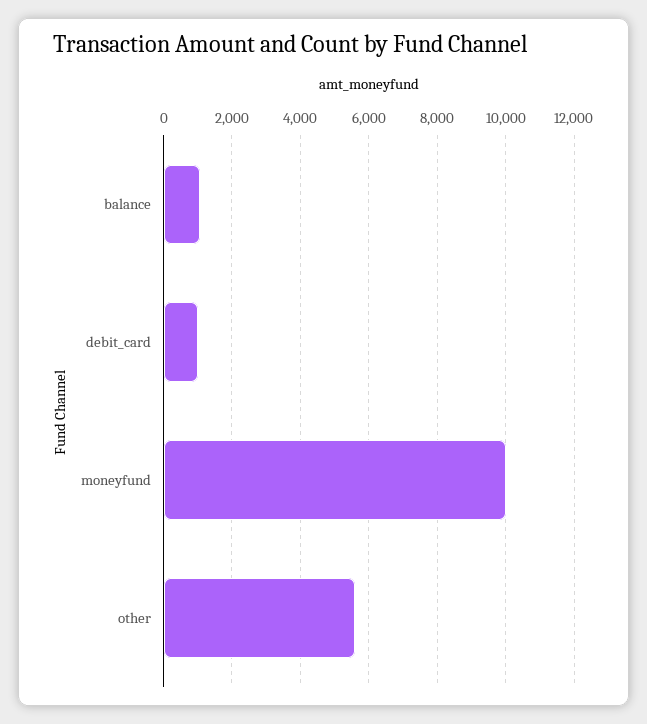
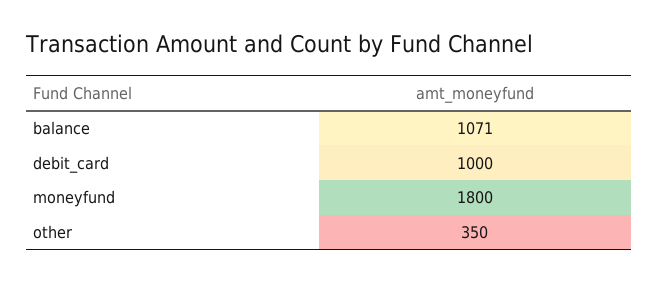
moneyfund: 10000 -> 1800
other: 5600 -> 350

